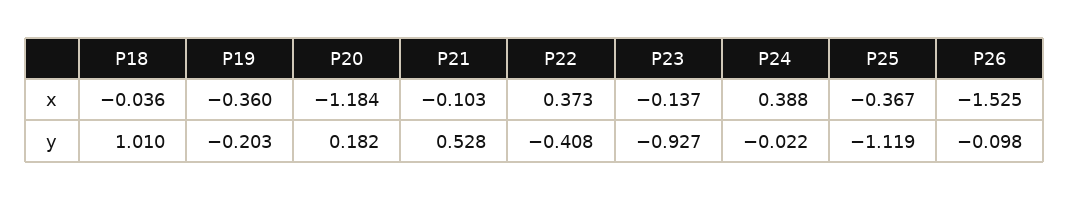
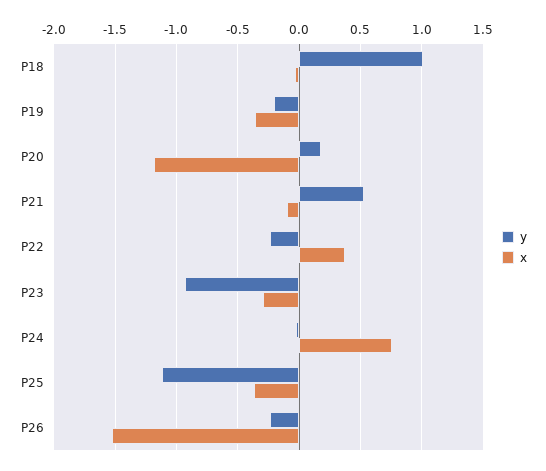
x, P23: -0.137 -> -0.3
x, P24: 0.388 -> 0.75
y, P22: -0.408 -> -0.25
y, P26: -0.098 -> -0.25

